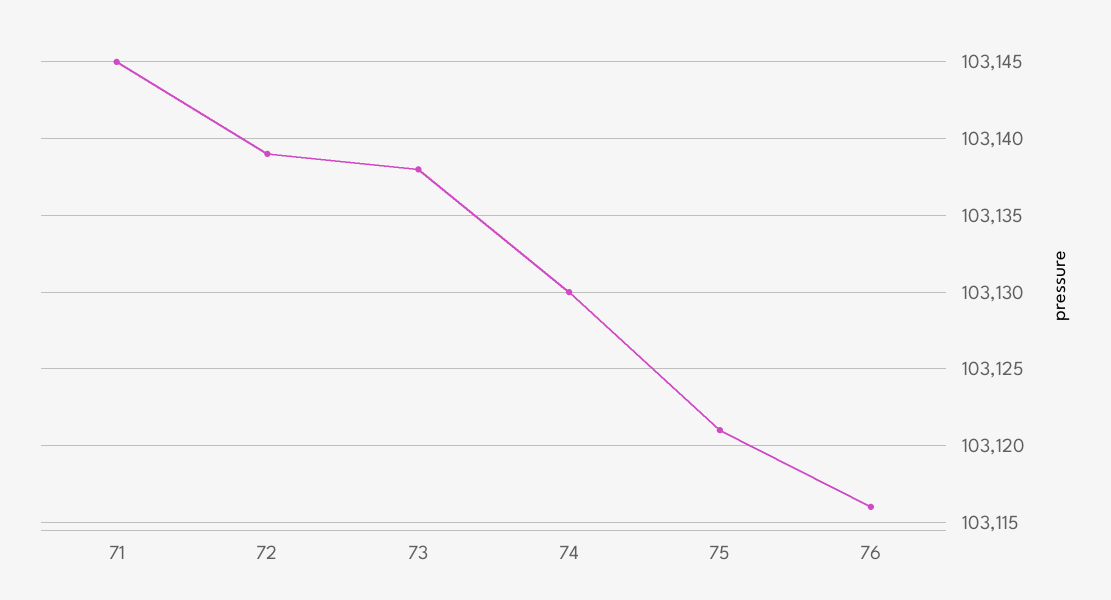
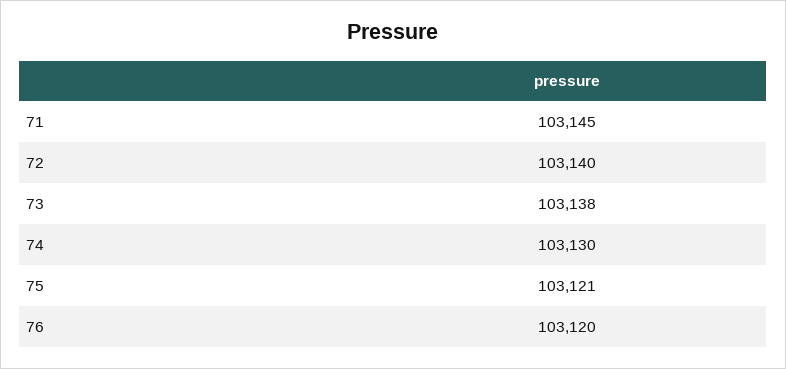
72: 103139 -> 103140
76: 103116 -> 103120

